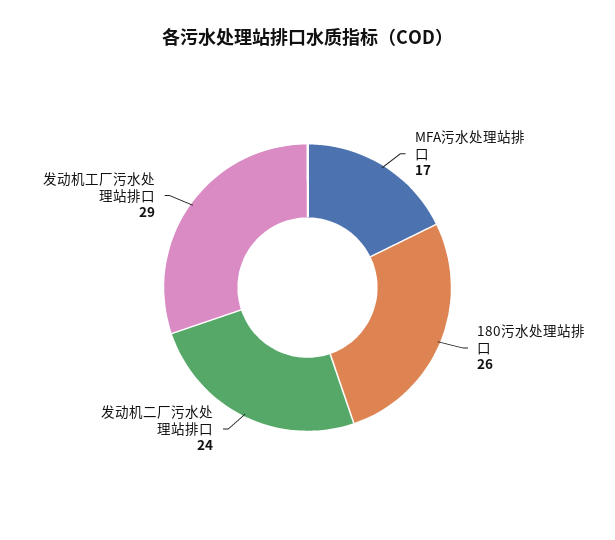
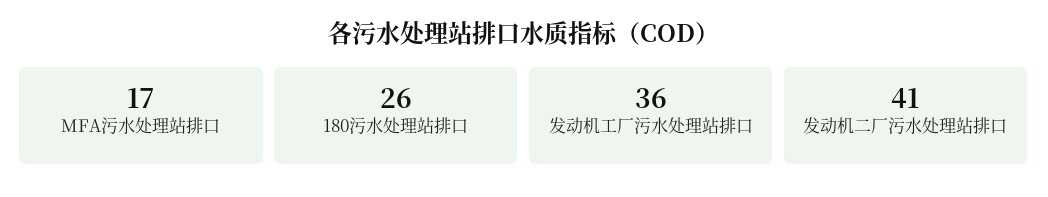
发动机二厂污水处理站排口: 24 -> 41
发动机工厂污水处理站排口: 29 -> 36

